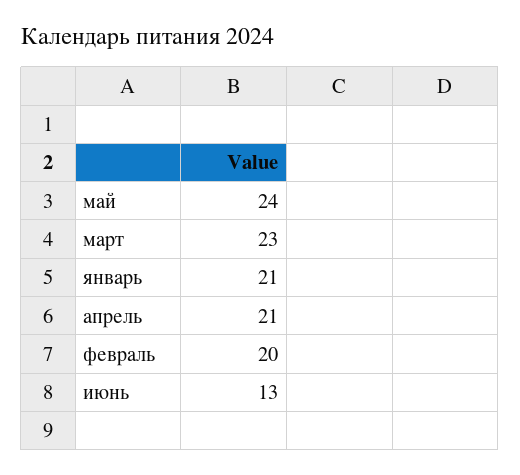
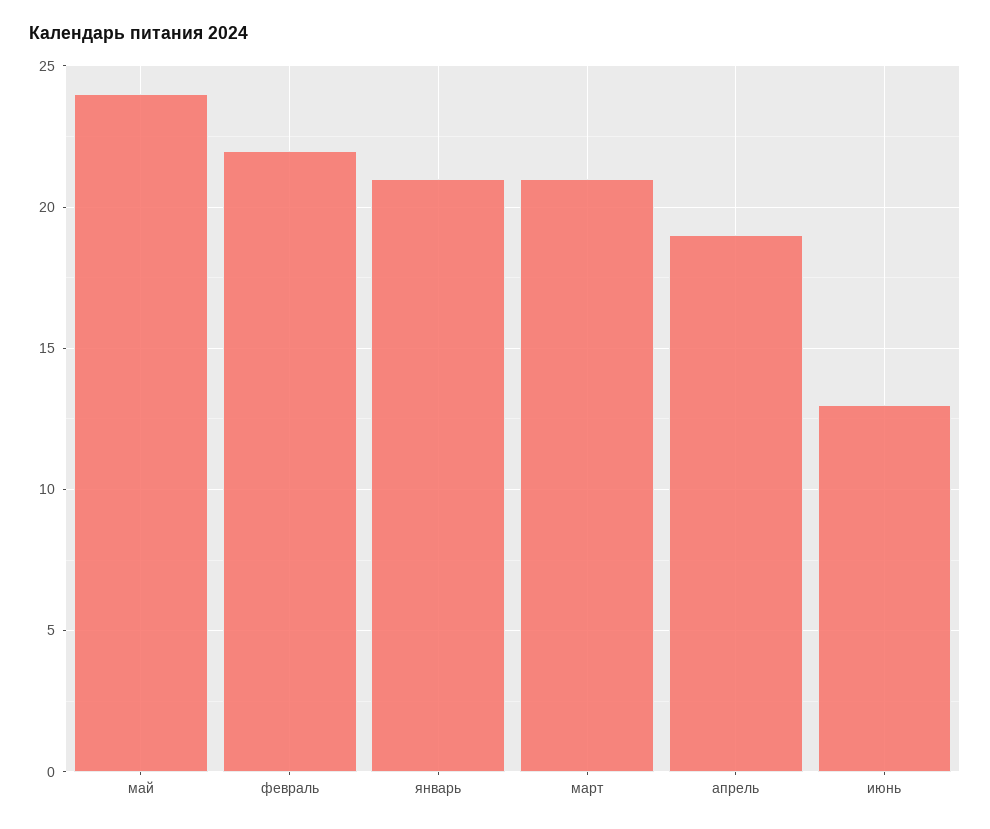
март: 23 -> 21
апрель: 21 -> 19
февраль: 20 -> 22

